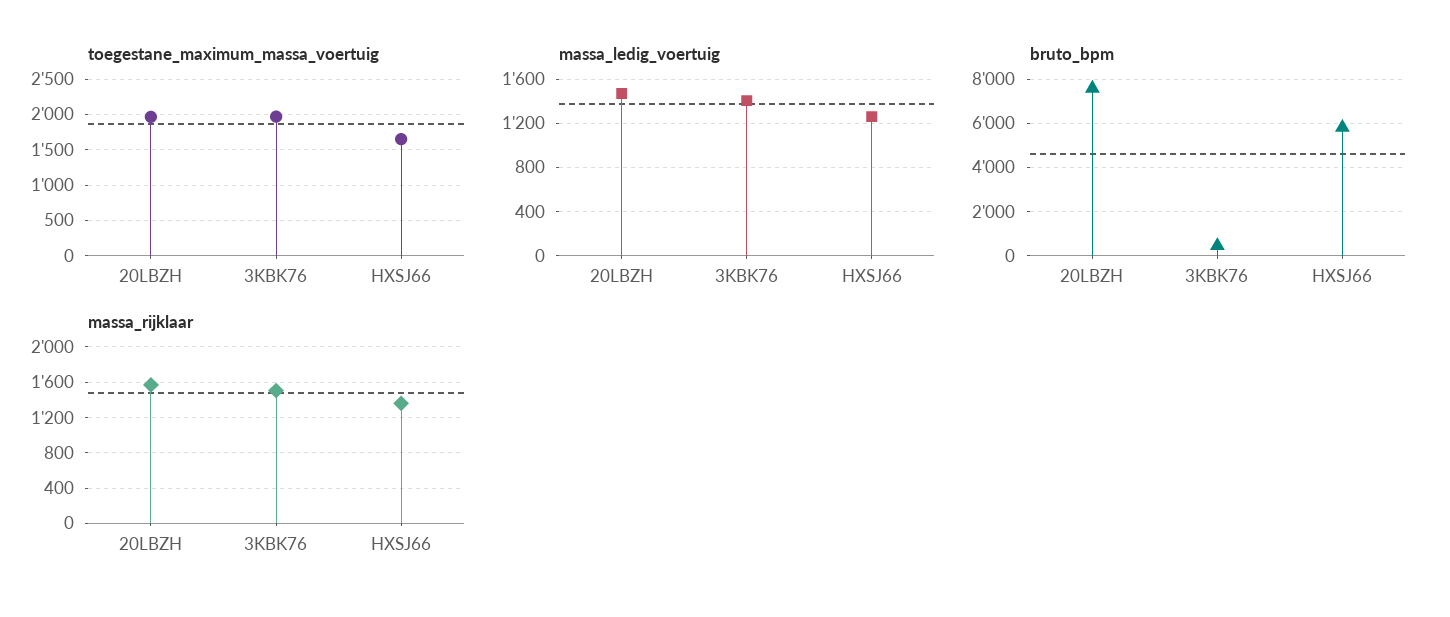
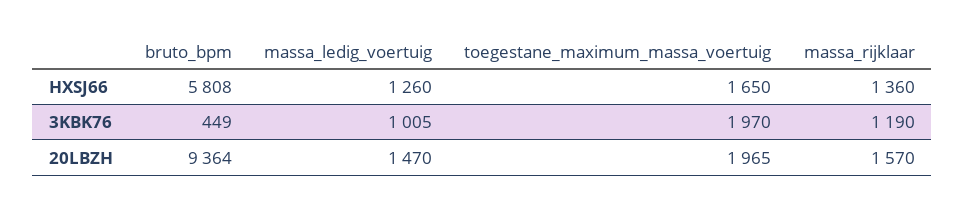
massa_ledig_voertuig, 3KBK76: 1400 -> 1005
bruto_bpm, 20LBZH: 7500 -> 9364
massa_rijklaar, 3KBK76: 1500 -> 1190

